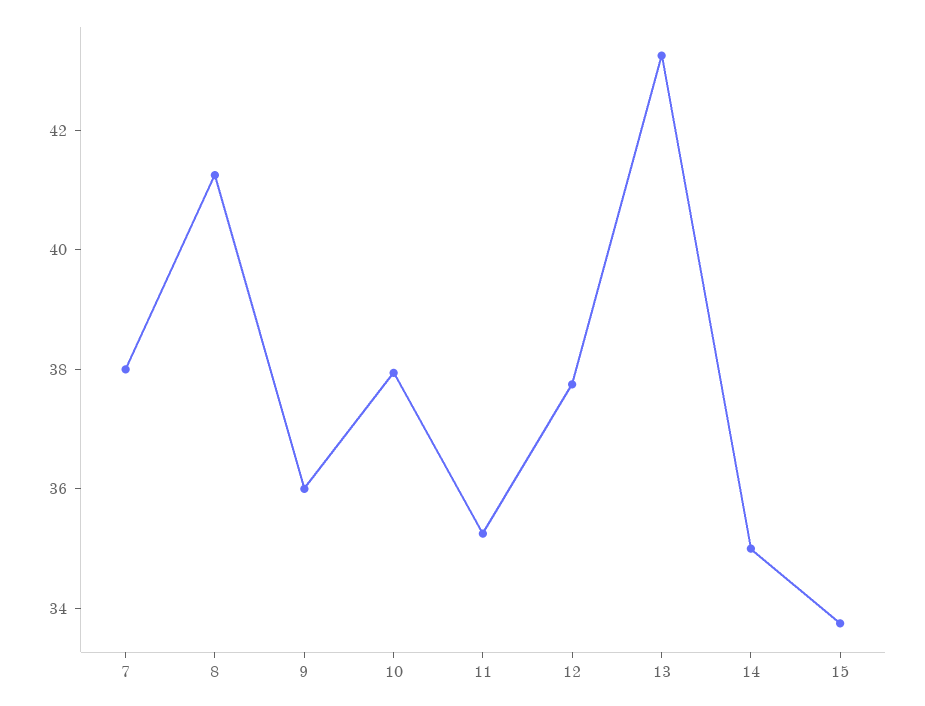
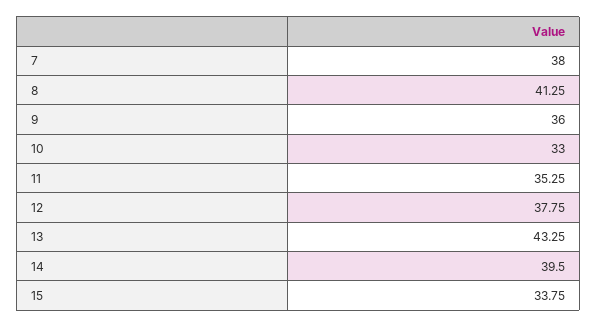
10: 38 -> 33
14: 35 -> 39.5

